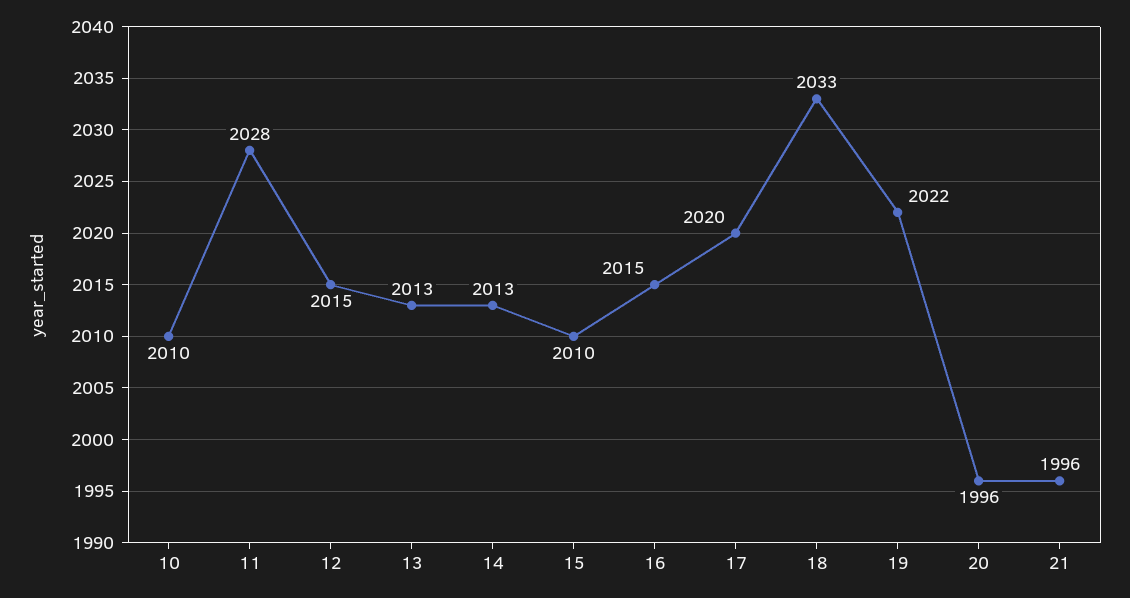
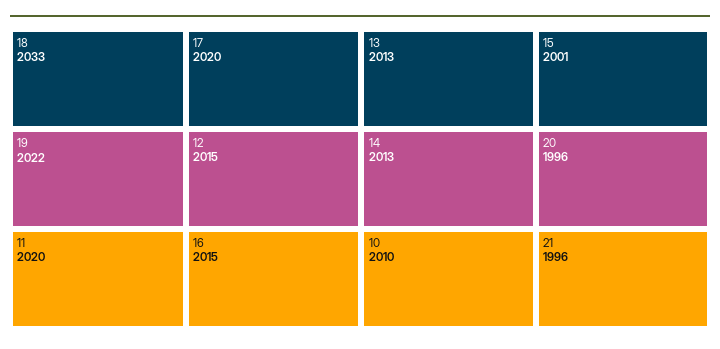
11: 2028 -> 2020
15: 2010 -> 2001

